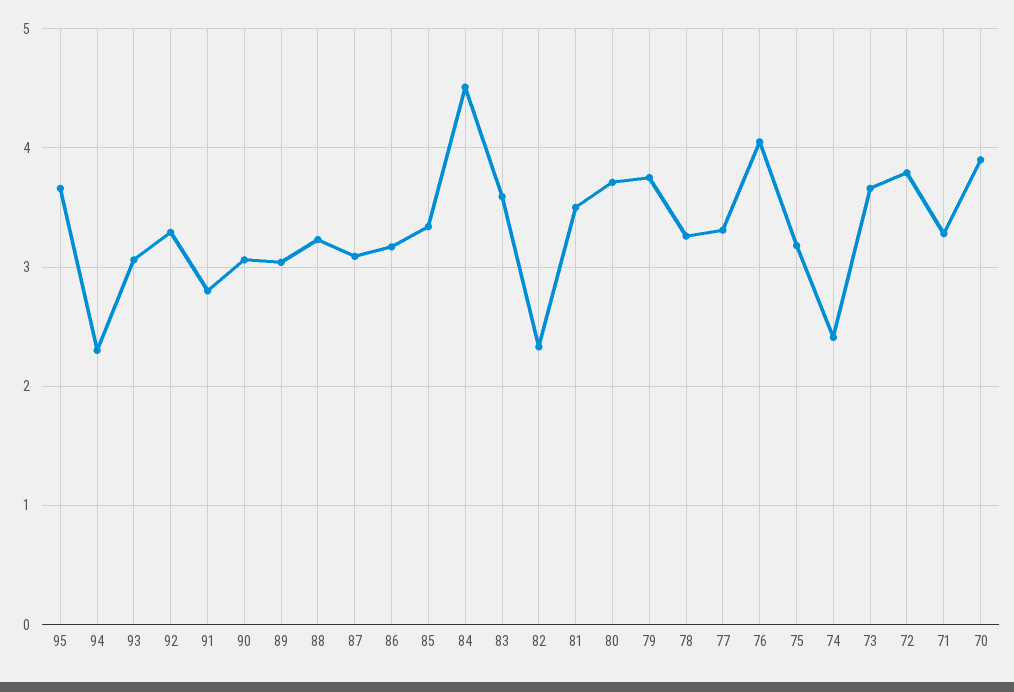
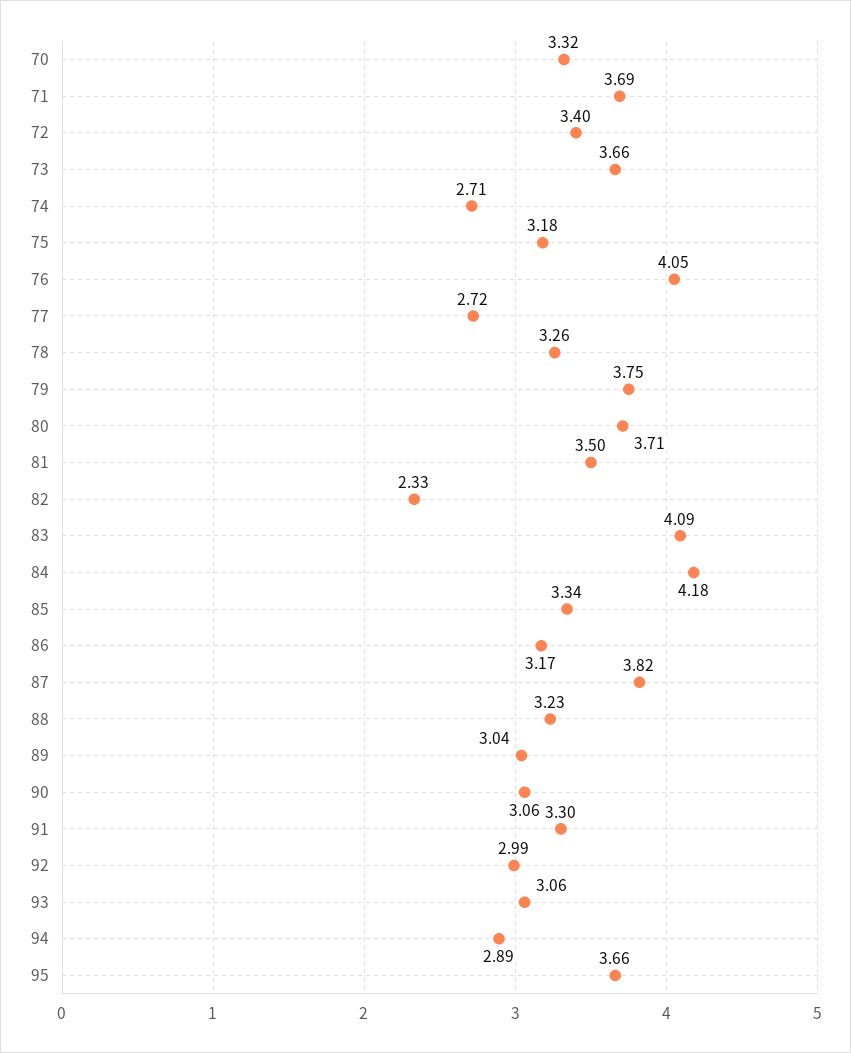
94: 2.3 -> 2.89
92: 3.3 -> 2.99
91: 2.8 -> 3.3
87: 3.1 -> 3.82
84: 4.5 -> 4.18
83: 3.6 -> 4.09
77: 3.3 -> 2.72
74: 2.4 -> 2.71
72: 3.8 -> 3.4
71: 3.3 -> 3.69
70: 3.9 -> 3.32

